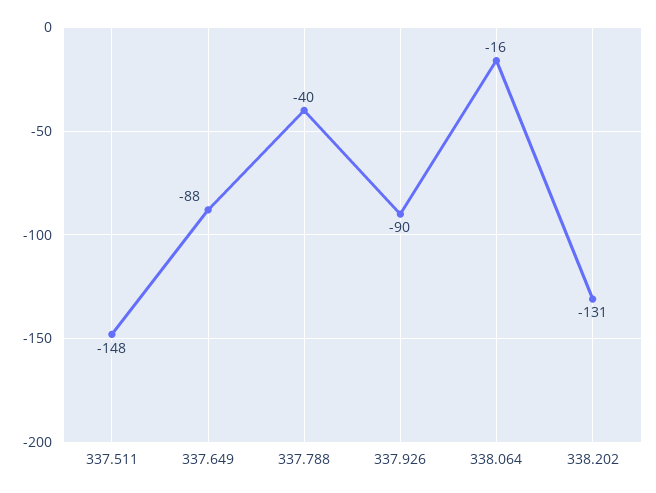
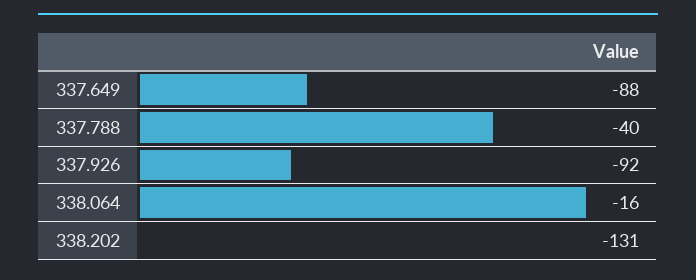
337.511: -148 -> none
337.926: -90 -> -92

